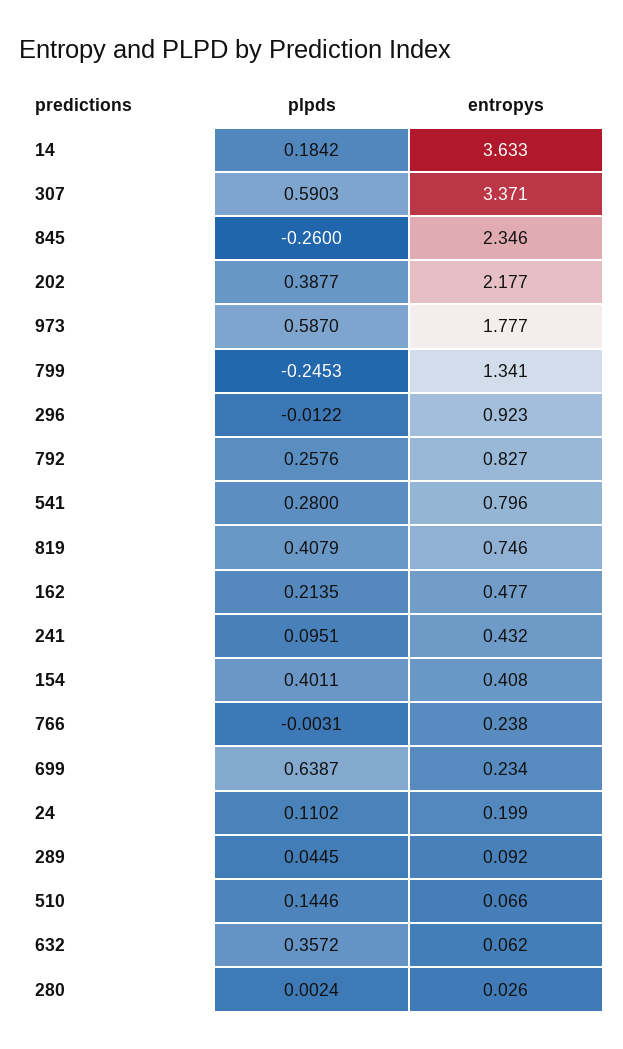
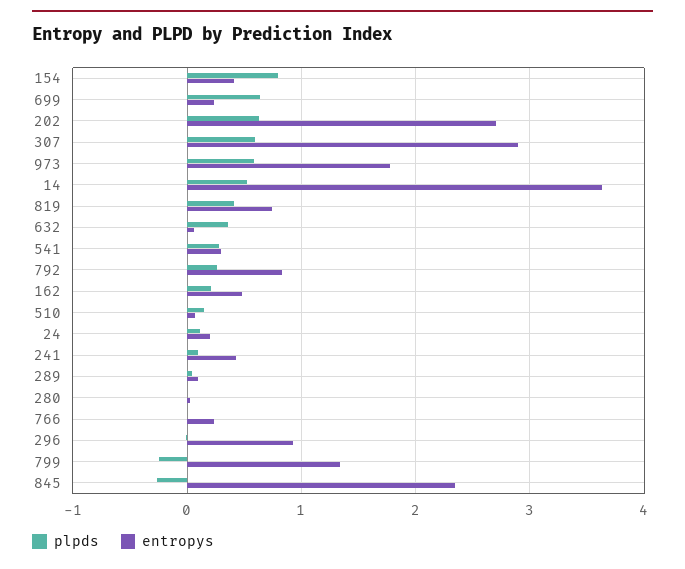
plpds, 14: 0.1842 -> 0.5
entropys, 307: 3.371 -> 2.9
plpds, 202: 0.3877 -> 0.6
entropys, 202: 2.177 -> 2.7
entropys, 541: 0.796 -> 0.3
plpds, 154: 0.4011 -> 0.8

